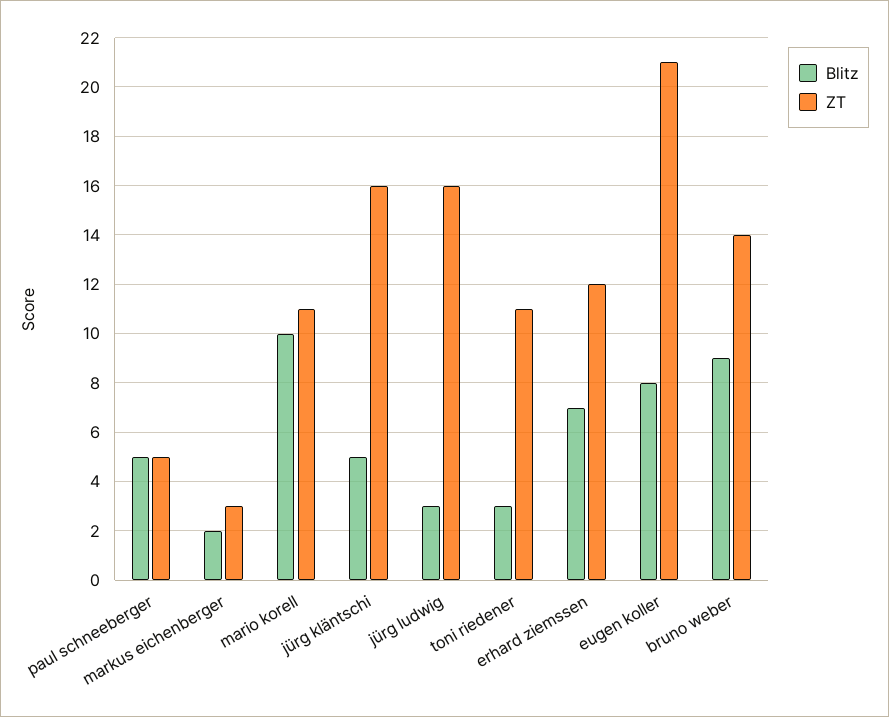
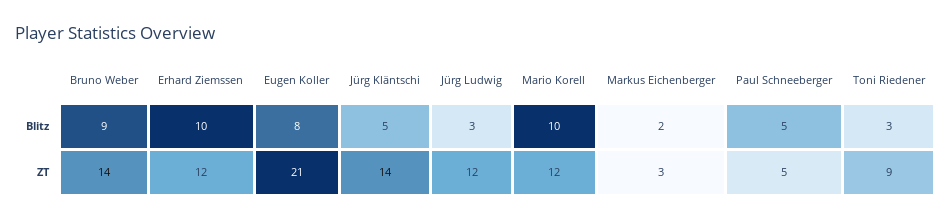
ZT, mario korell: 11 -> 12
ZT, jürg kläntschi: 16 -> 14
ZT, jürg ludwig: 16 -> 12
ZT, toni riedener: 11 -> 9
Blitz, erhard ziemssen: 7 -> 10

